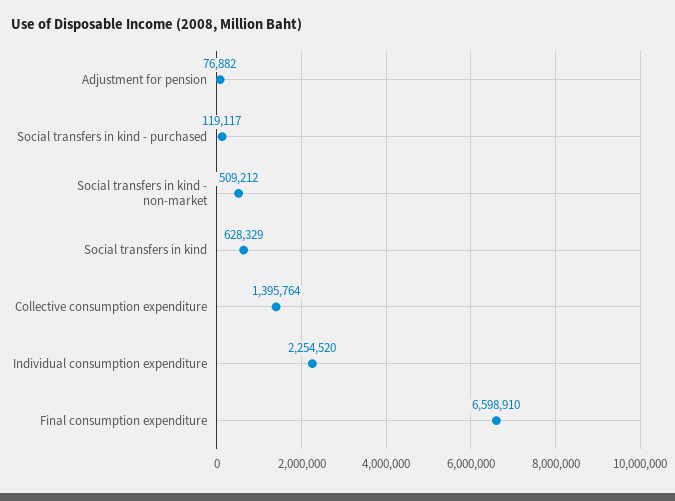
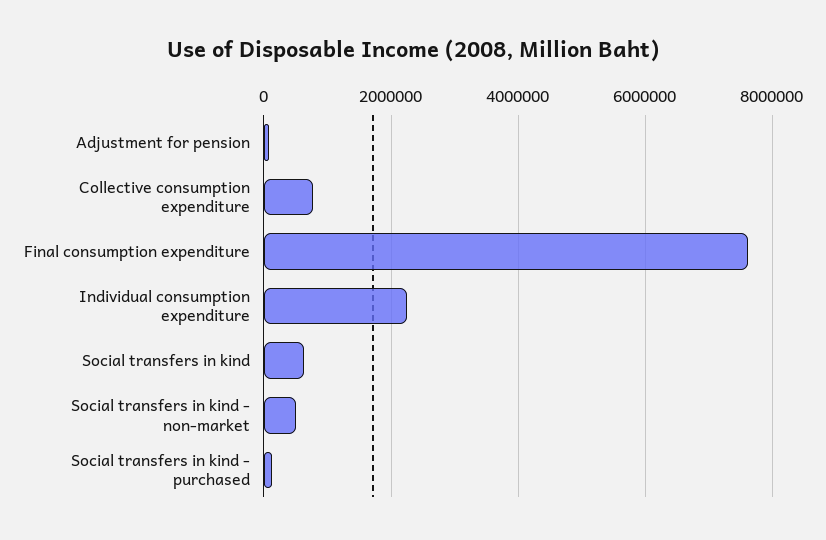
Collective consumption expenditure: 1395764 -> 800000
Final consumption expenditure: 6598910 -> 7600000

